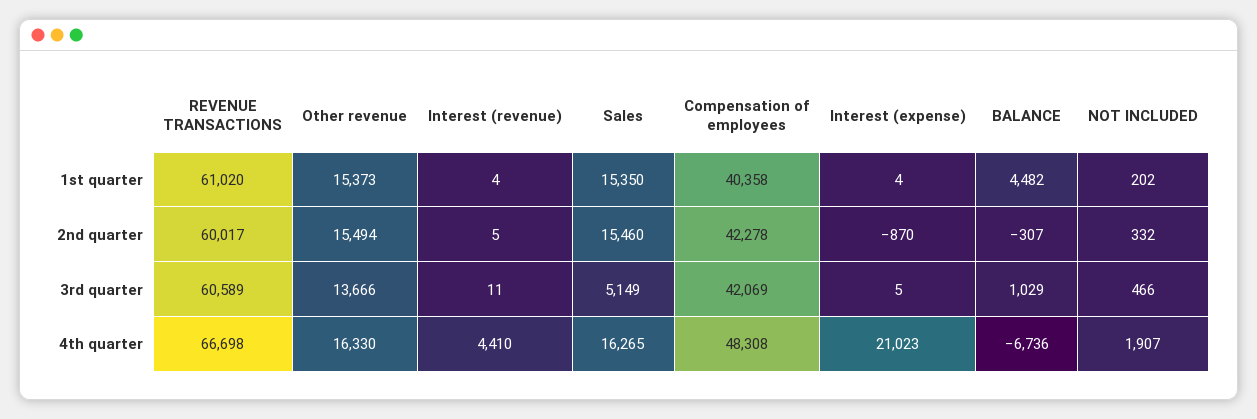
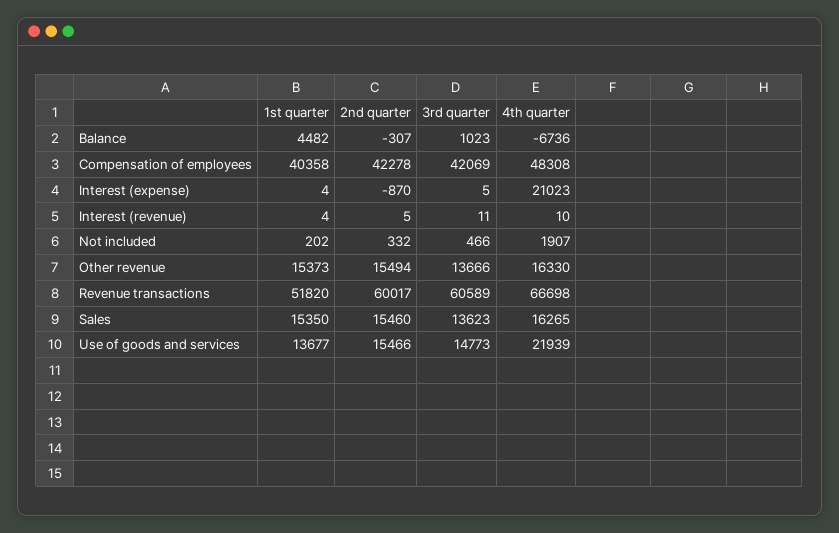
REVENUE TRANSACTIONS, 1st quarter: 61020 -> 51820
Sales, 3rd quarter: 5149 -> 13623
BALANCE, 3rd quarter: 1029 -> 1023
Interest (revenue), 4th quarter: 4410 -> 10
Use of goods and services, 1st quarter: none -> 13677
Use of goods and services, 2nd quarter: none -> 15466
Use of goods and services, 3rd quarter: none -> 14773
Use of goods and services, 4th quarter: none -> 21939

